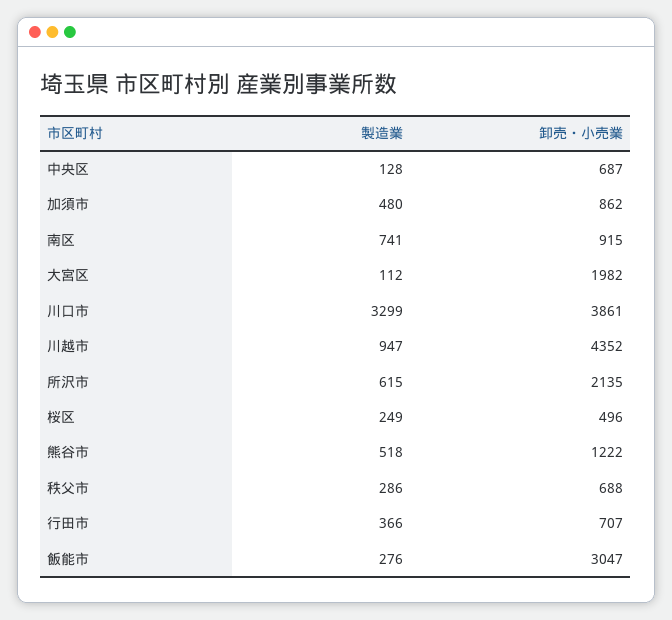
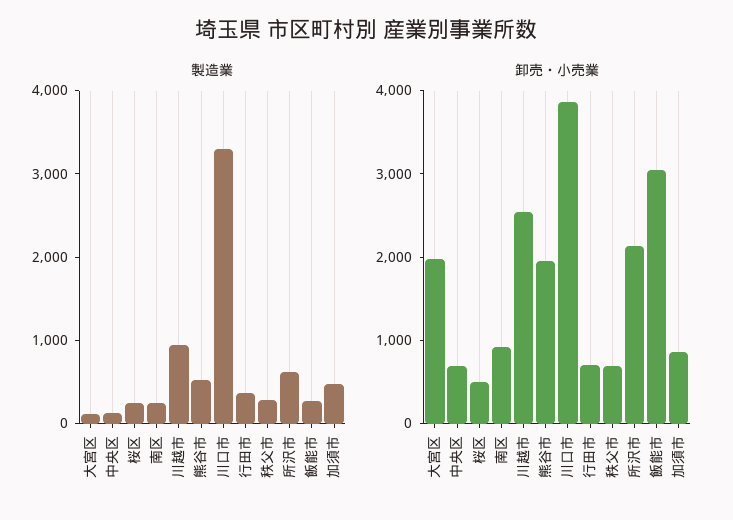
製造業, 南区: 741 -> 200
卸売・小売業, 川越市: 4352 -> 2600
卸売・小売業, 熊谷市: 1222 -> 2000

